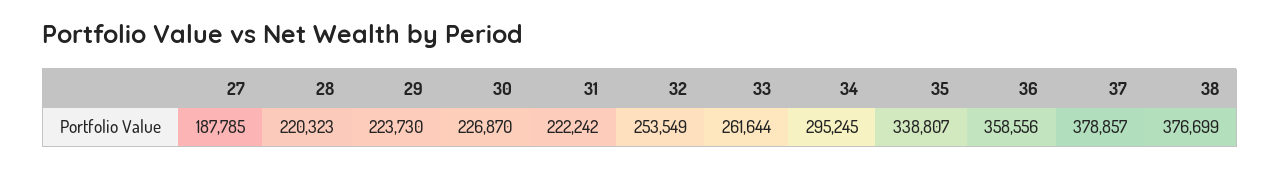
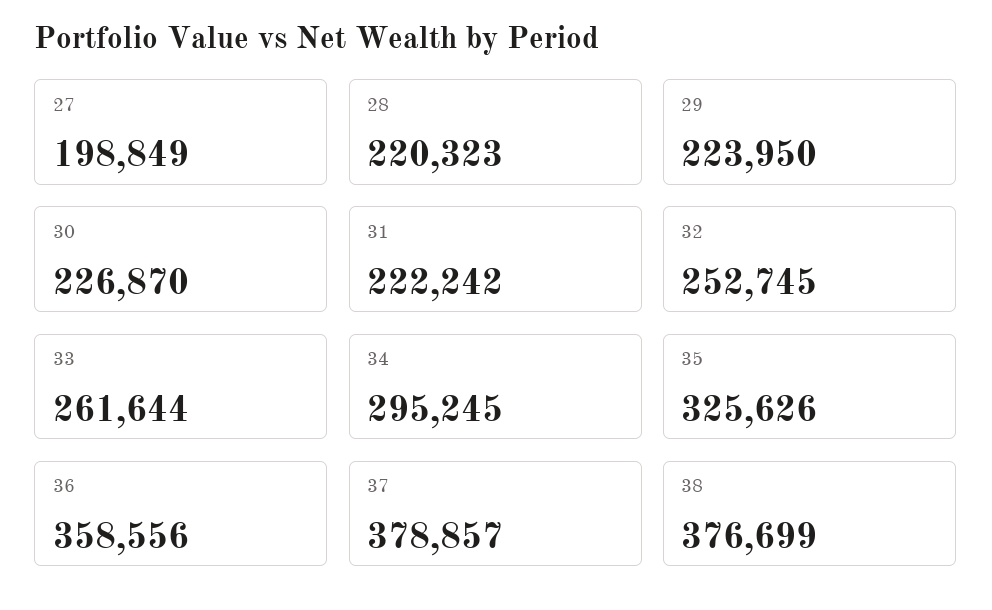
27: 187785 -> 198849
29: 223730 -> 223950
32: 253549 -> 252745
35: 338807 -> 325626

